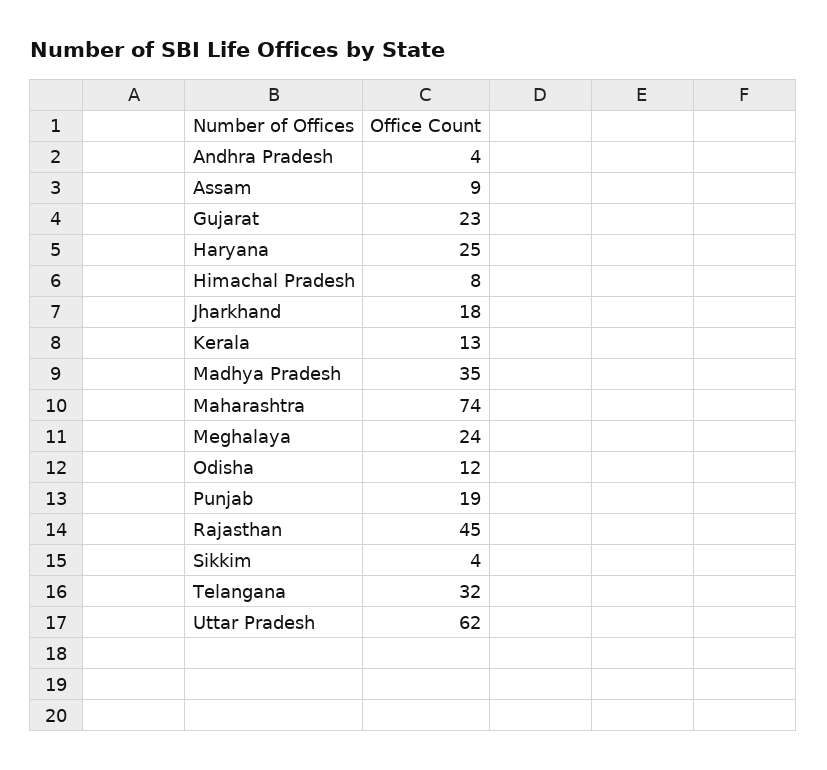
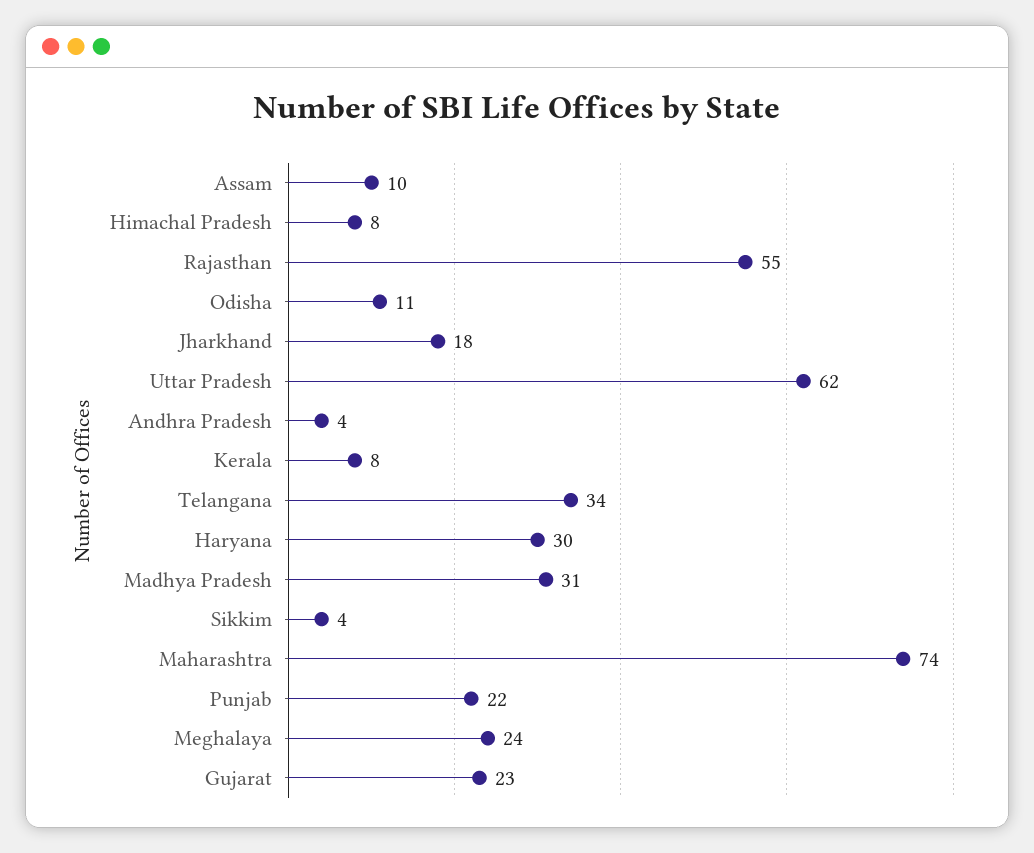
Assam: 9 -> 10
Haryana: 25 -> 30
Kerala: 13 -> 8
Madhya Pradesh: 35 -> 31
Odisha: 12 -> 11
Punjab: 19 -> 22
Rajasthan: 45 -> 55
Telangana: 32 -> 34

